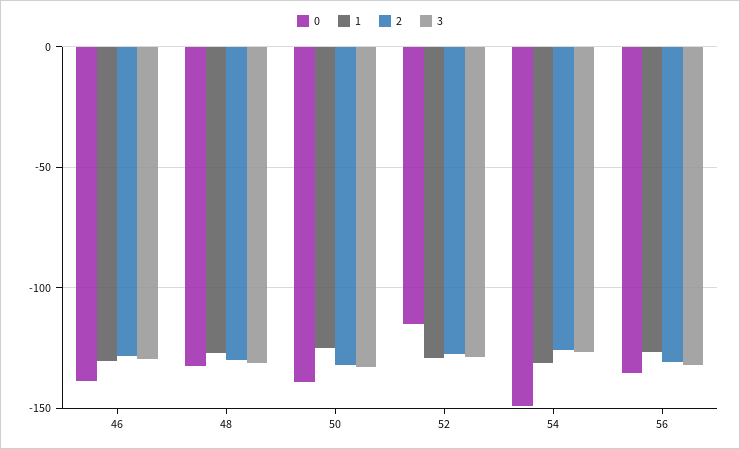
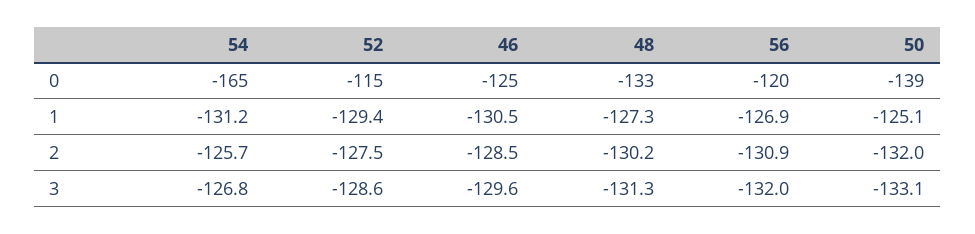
0, 46: -140 -> -125
0, 54: -150 -> -165
0, 56: -135 -> -120

